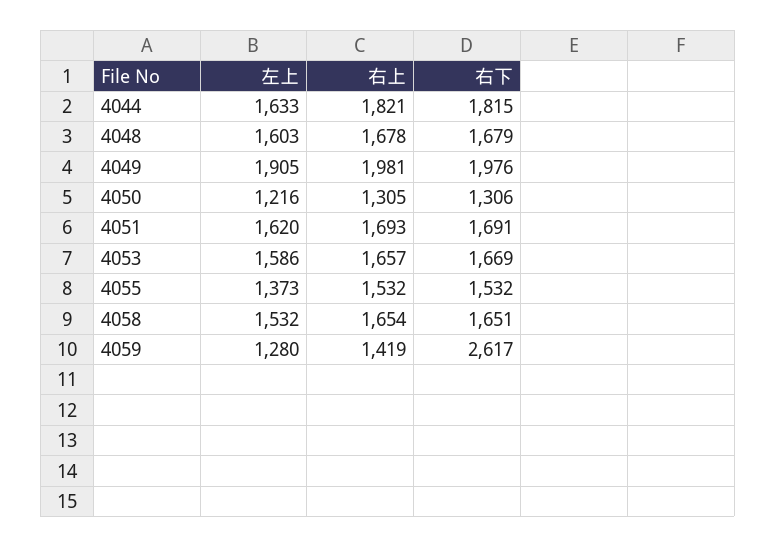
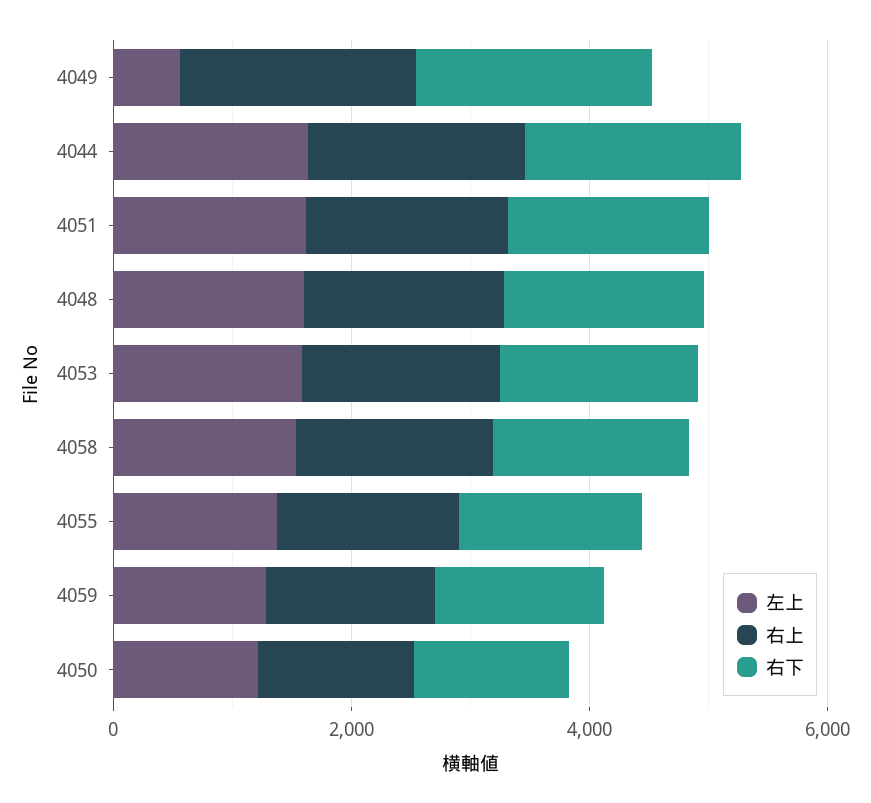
左上, 4049: 1905 -> 500
右下, 4059: 2617 -> 1500

